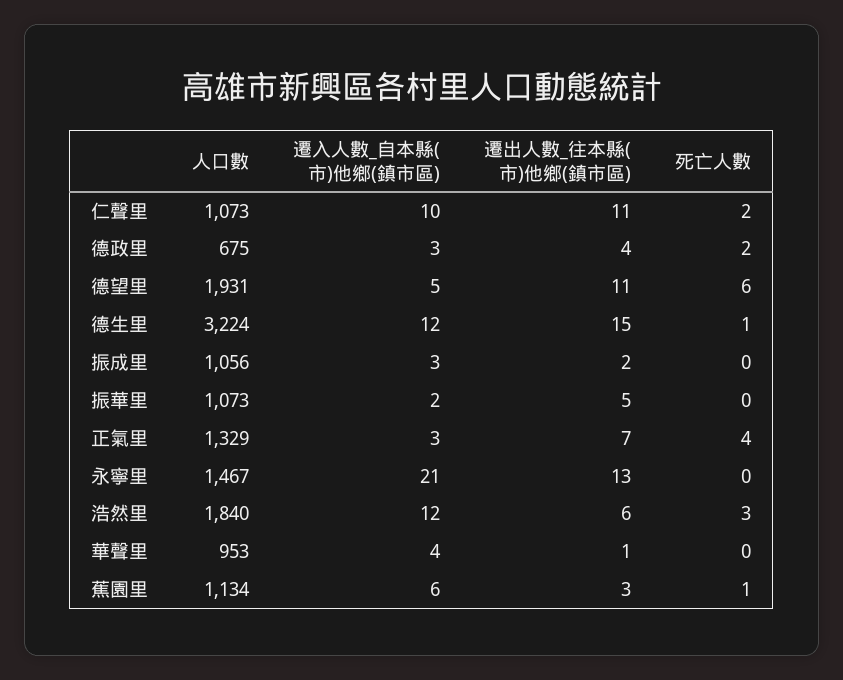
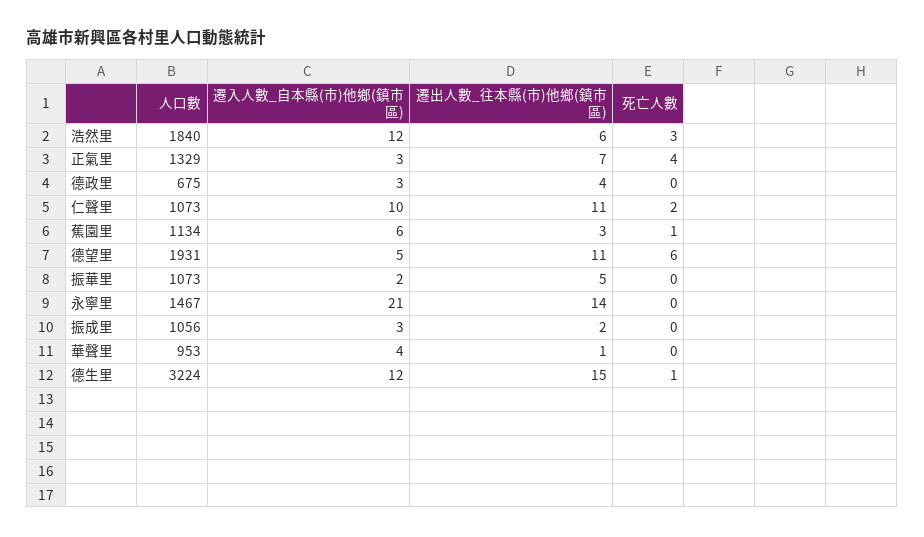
死亡人數, 德政里: 2 -> 0
遷出人數_往本縣(市)他鄉(鎮市區), 永寧里: 13 -> 14

